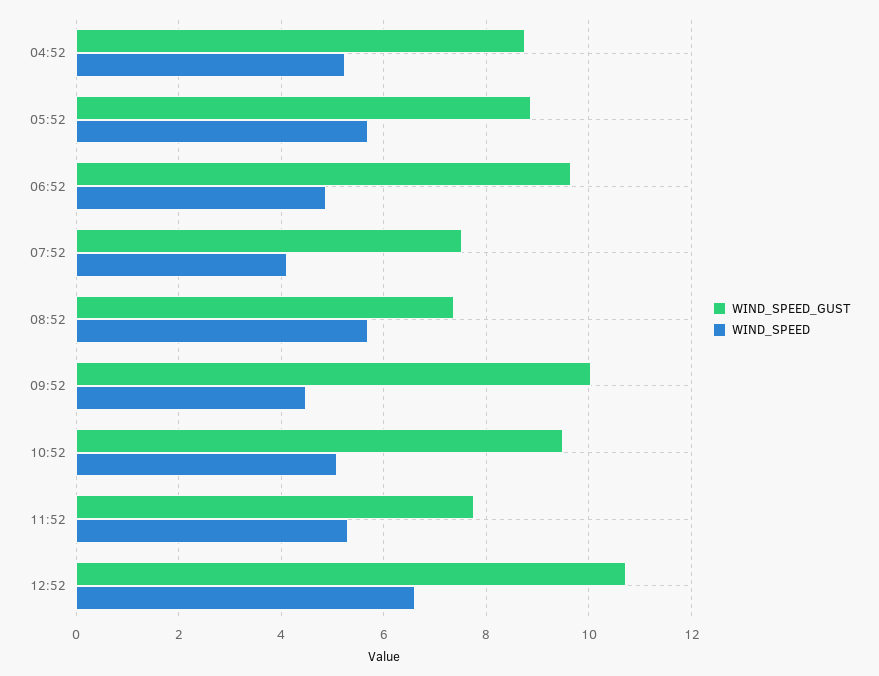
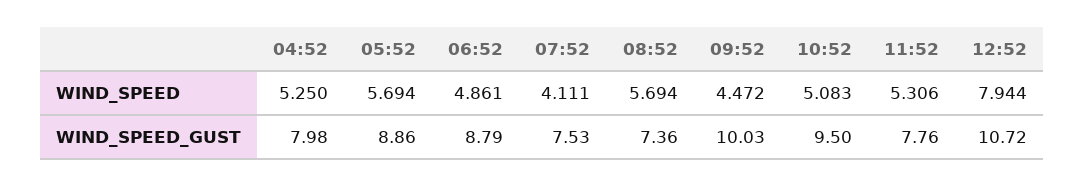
WIND_SPEED_GUST, 04:52: 8.8 -> 7.98
WIND_SPEED_GUST, 06:52: 9.6 -> 8.79
WIND_SPEED, 12:52: 6.6 -> 7.944

